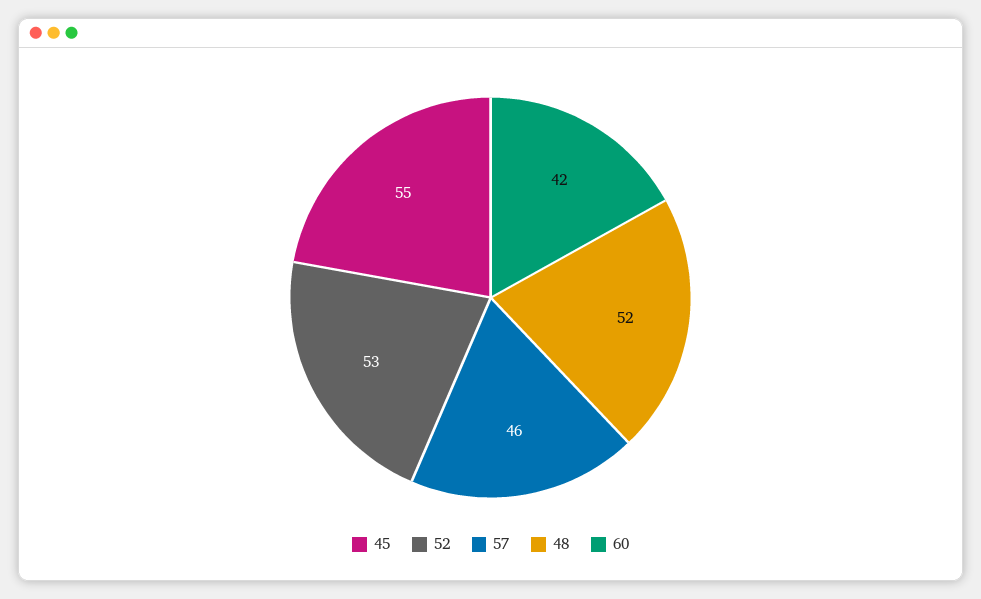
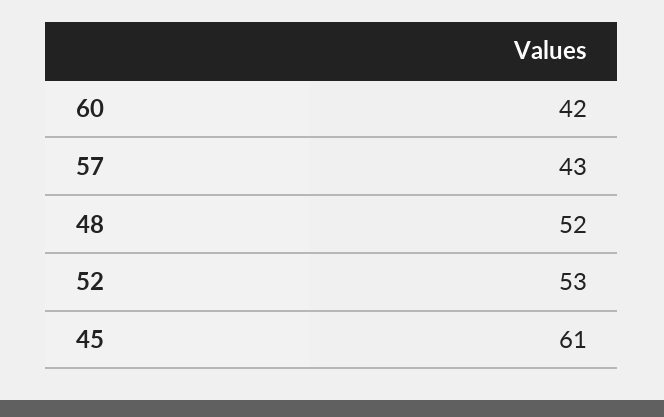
45: 55 -> 61
57: 46 -> 43

